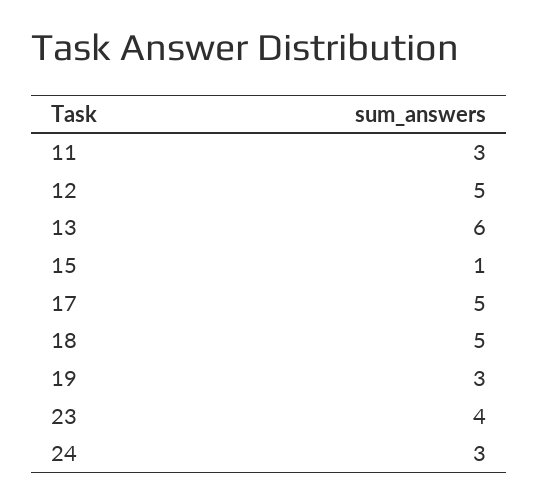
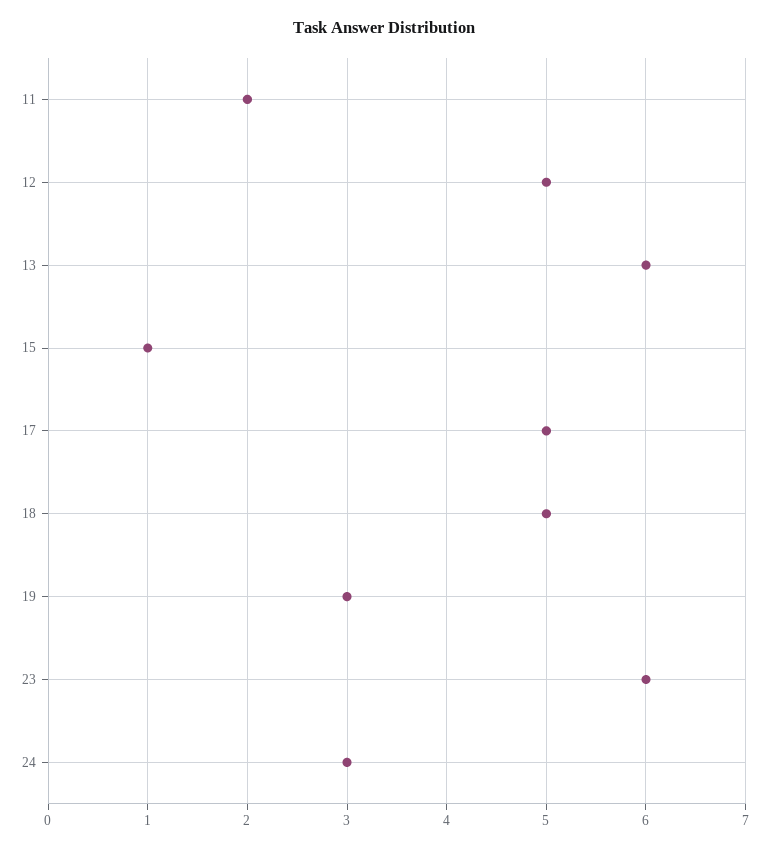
11: 3 -> 2
23: 4 -> 6

